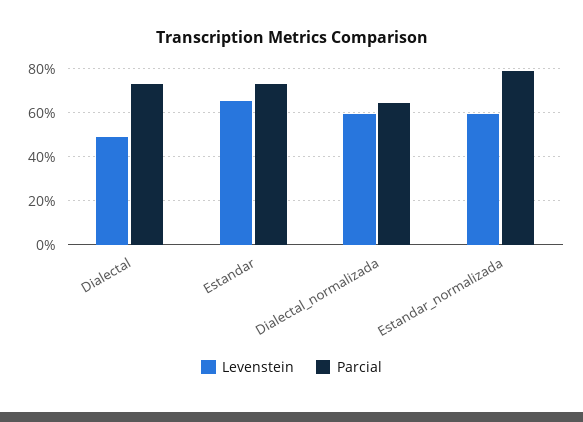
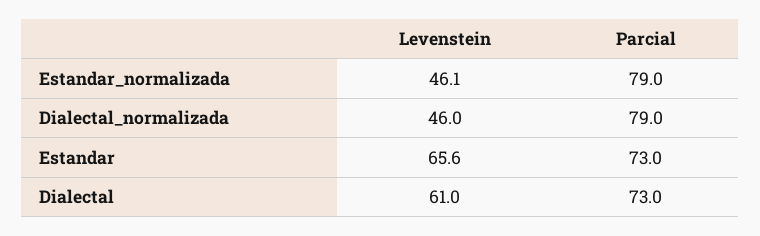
Levenstein, Dialectal: 50 -> 61
Levenstein, Dialectal_normalizada: 60 -> 46
Parcial, Dialectal_normalizada: 65 -> 79
Levenstein, Estandar_normalizada: 60 -> 46.1

